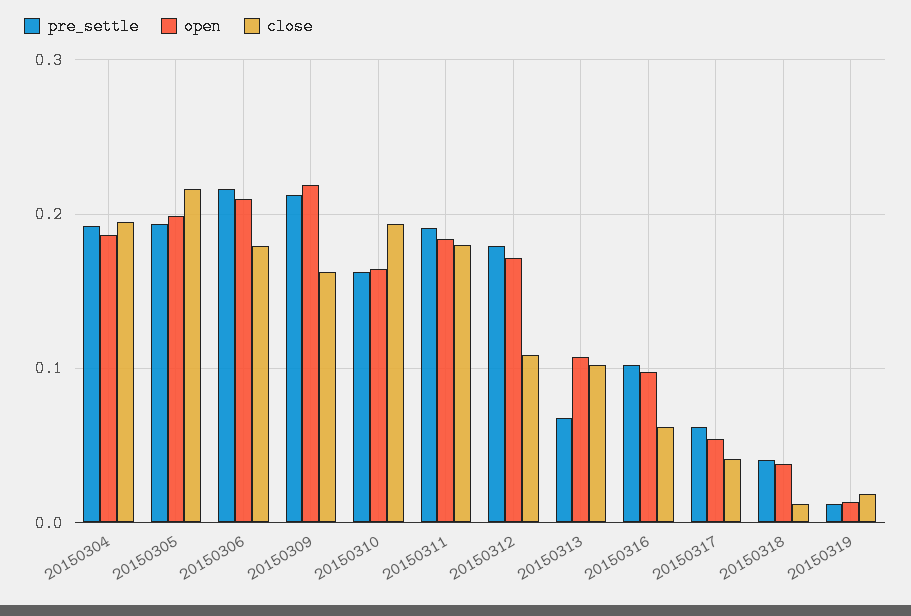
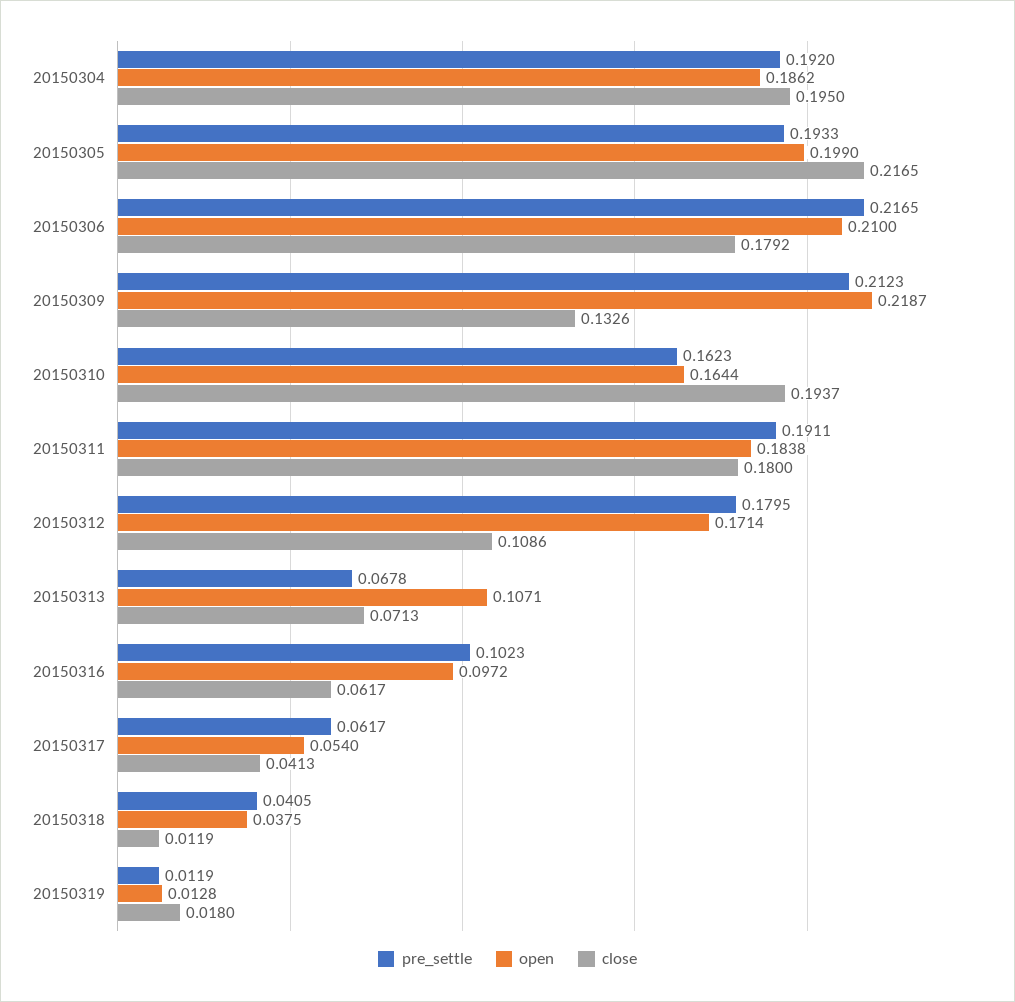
close, 20150309: 0.16 -> 0.1326
close, 20150313: 0.1 -> 0.0713

